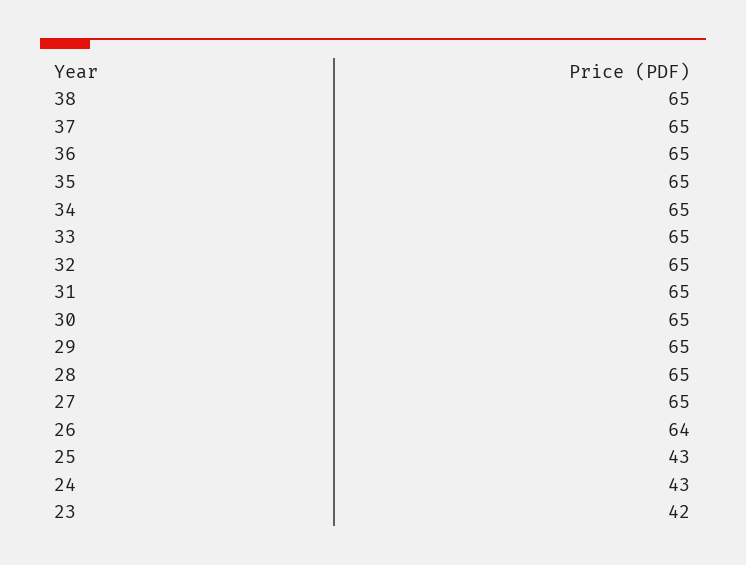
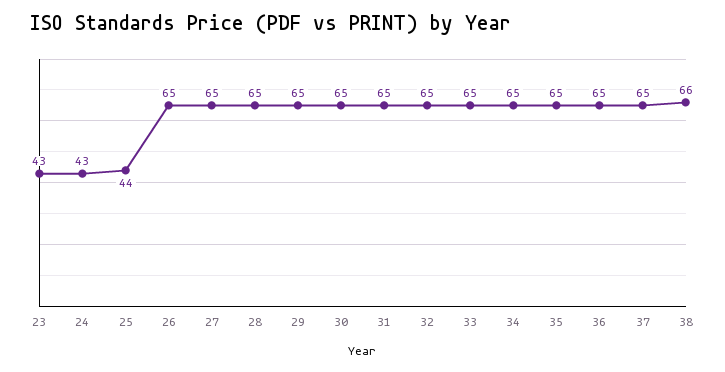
38: 65 -> 66
26: 64 -> 65
25: 43 -> 44
23: 42 -> 43

